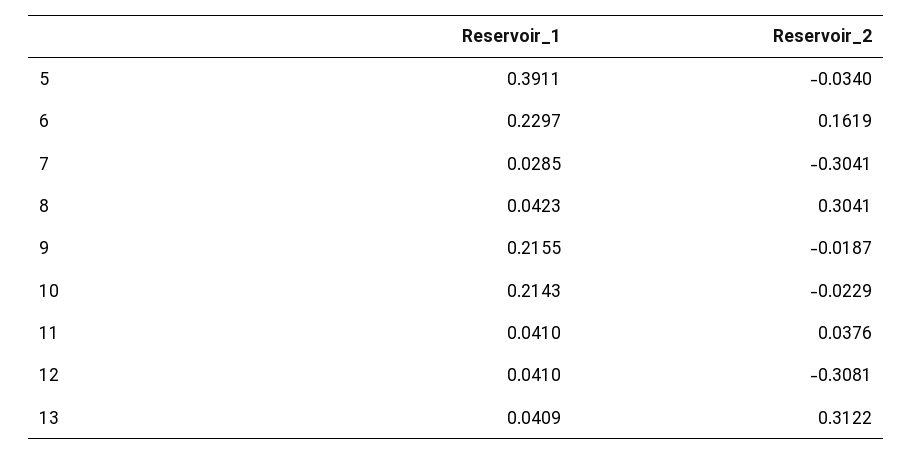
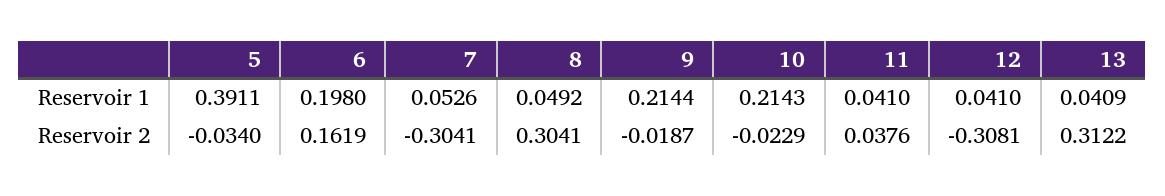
Reservoir_1, 6: 0.2297 -> 0.198
Reservoir_1, 7: 0.0285 -> 0.0526
Reservoir_1, 8: 0.0423 -> 0.0492
Reservoir_1, 9: 0.2155 -> 0.2144

